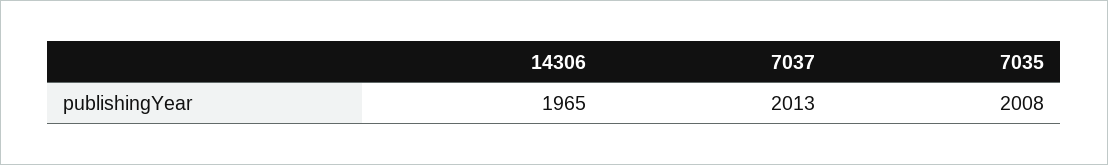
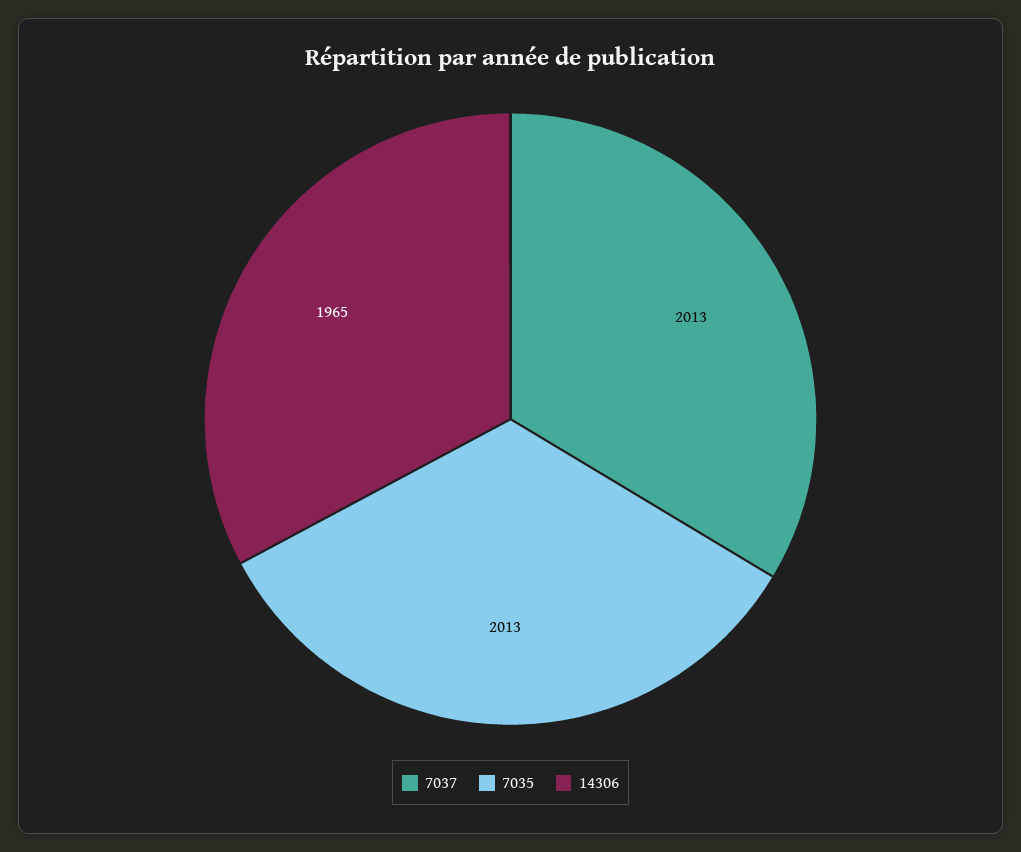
7035: 2008 -> 2013

